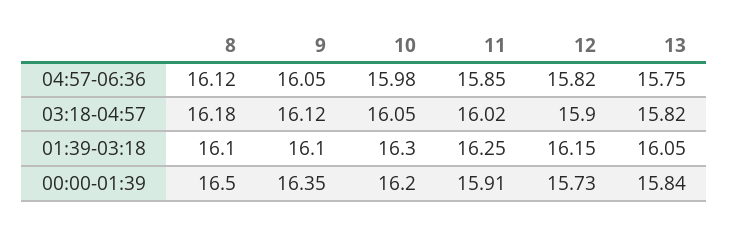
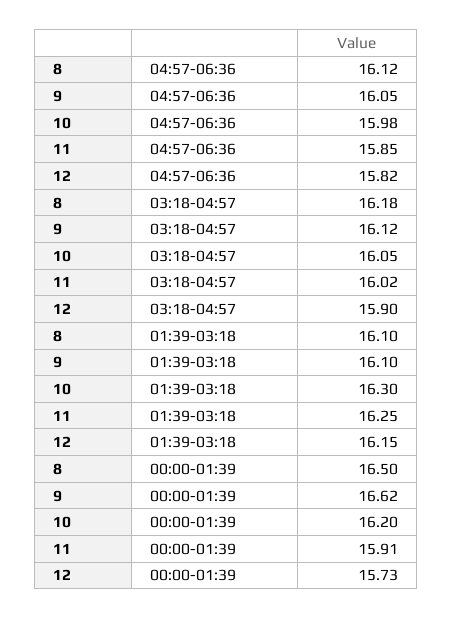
13, 04:57-06:36: 15.75 -> none
13, 03:18-04:57: 15.82 -> none
13, 01:39-03:18: 16.05 -> none
9, 00:00-01:39: 16.35 -> 16.62
13, 00:00-01:39: 15.84 -> none

